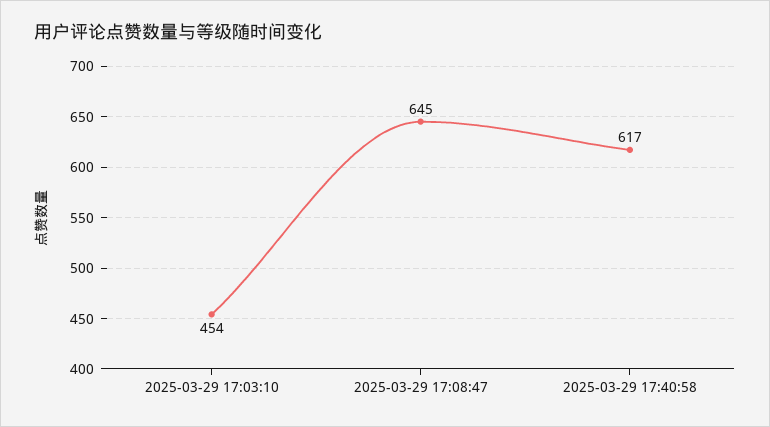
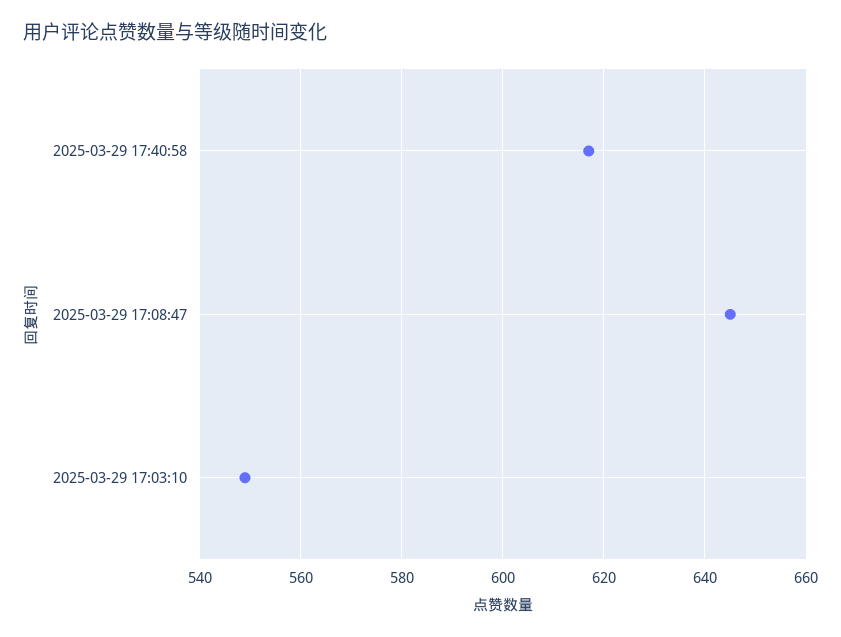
2025-03-29 17:03:10: 454 -> 550

